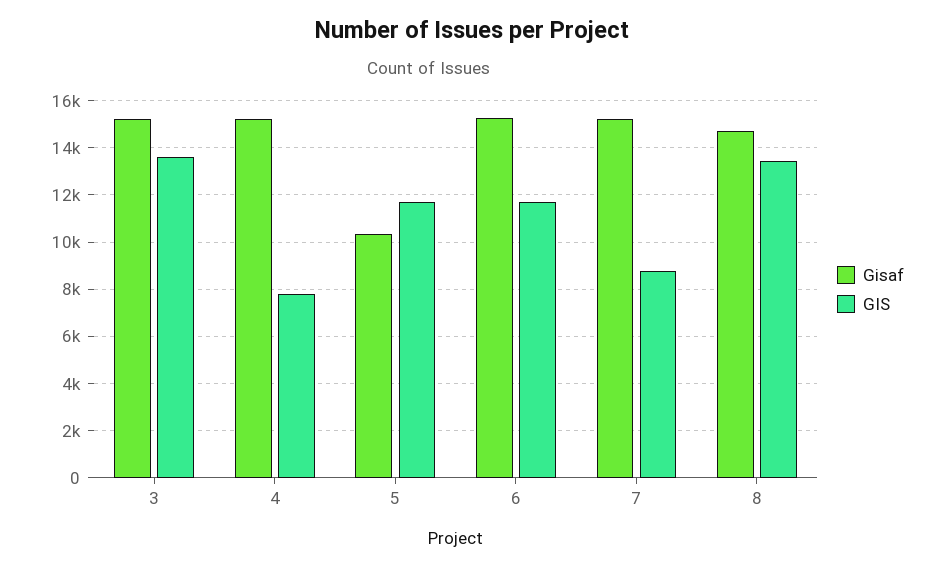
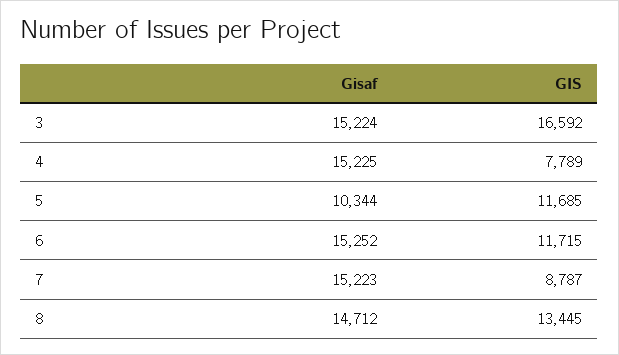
GIS, 3: 13500 -> 16592

